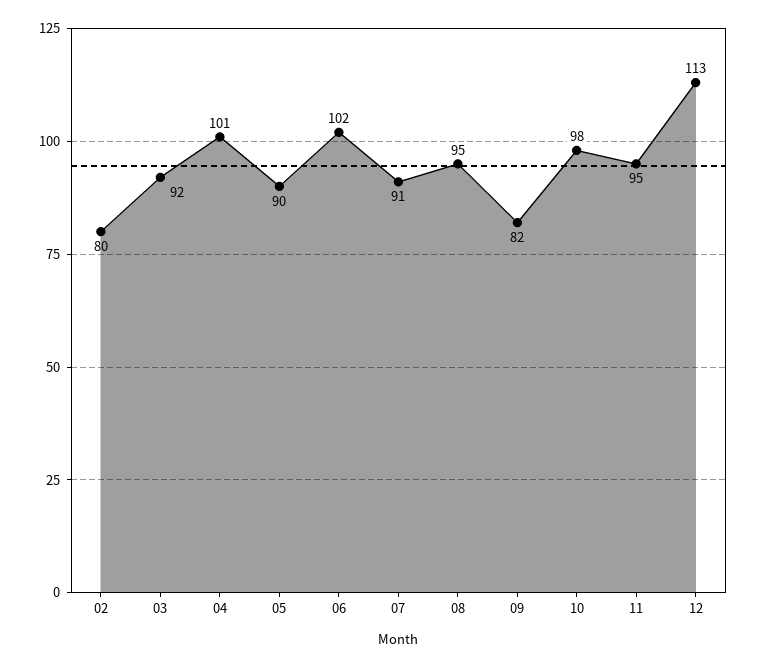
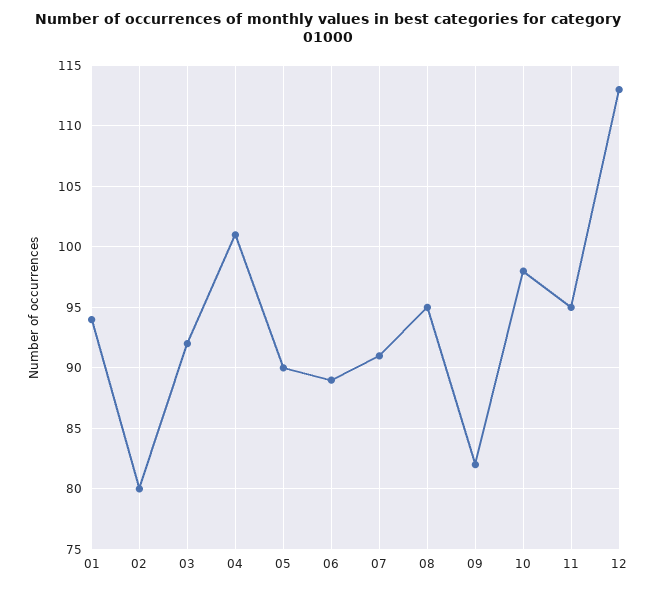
06: 102 -> 89
01: none -> 94

